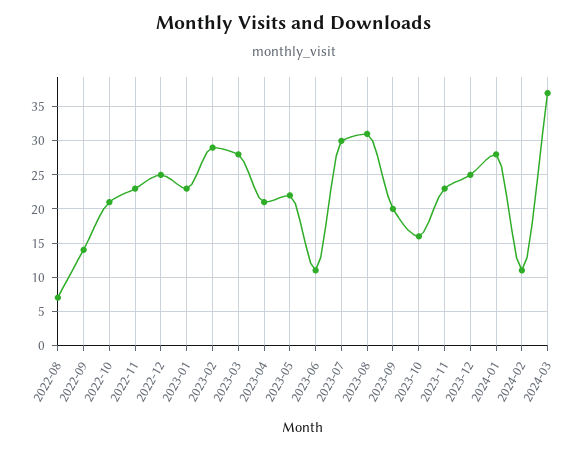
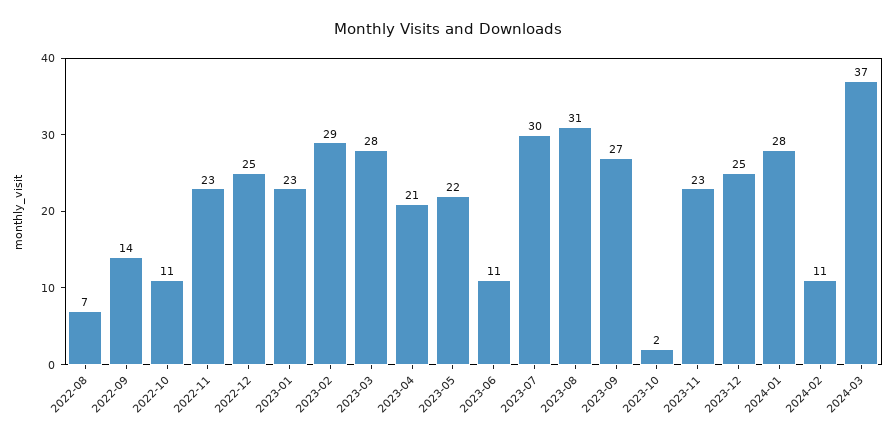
2022-10: 21 -> 11
2023-09: 20 -> 27
2023-10: 16 -> 2

